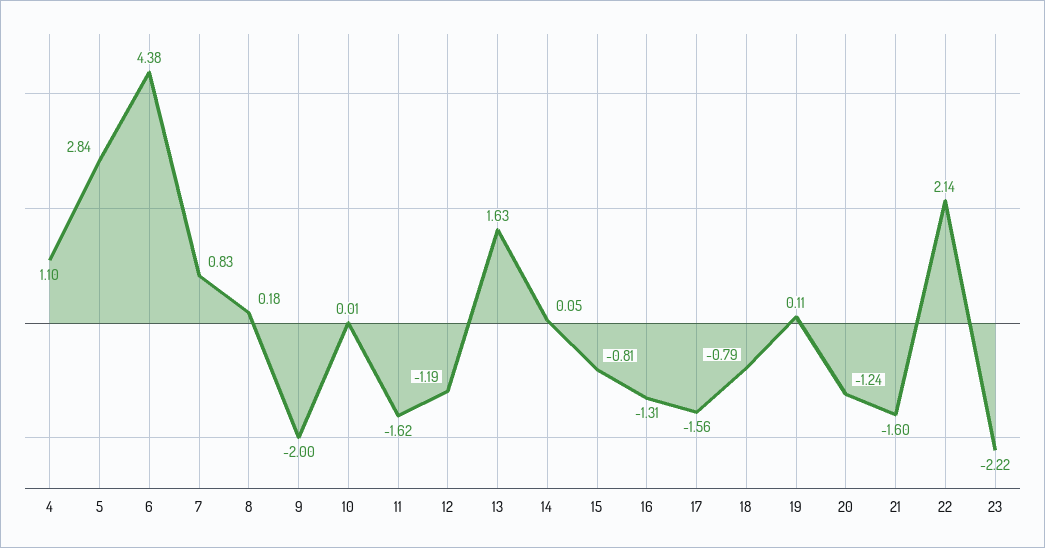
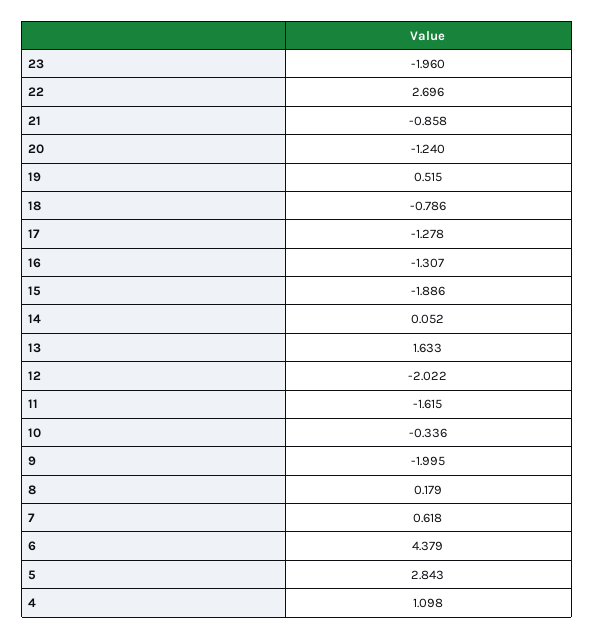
7: 0.83 -> 0.618
10: 0.01 -> -0.336
12: -1.19 -> -2.022
15: -0.81 -> -1.886
17: -1.56 -> -1.278
19: 0.11 -> 0.515
21: -1.6 -> -0.858
22: 2.14 -> 2.696
23: -2.22 -> -1.96

